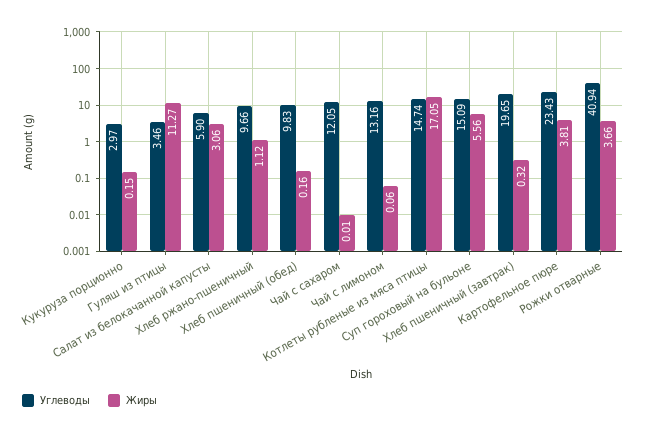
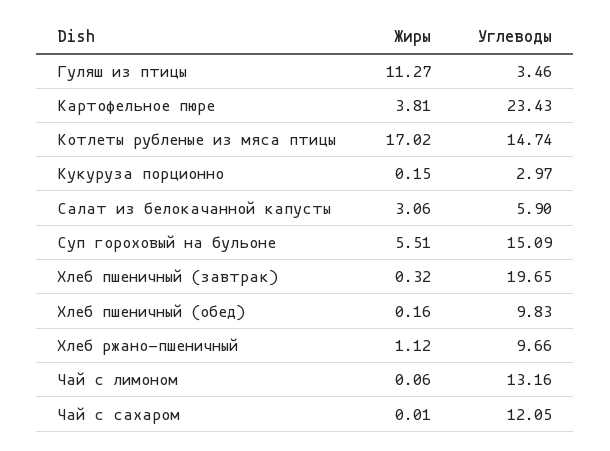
Жиры, Котлеты рубленые из мяса птицы: 17.05 -> 17.02
Жиры, Суп гороховый на бульоне: 5.56 -> 5.51
Углеводы, Рожки отварные: 40.94 -> none
Жиры, Рожки отварные: 3.66 -> none

